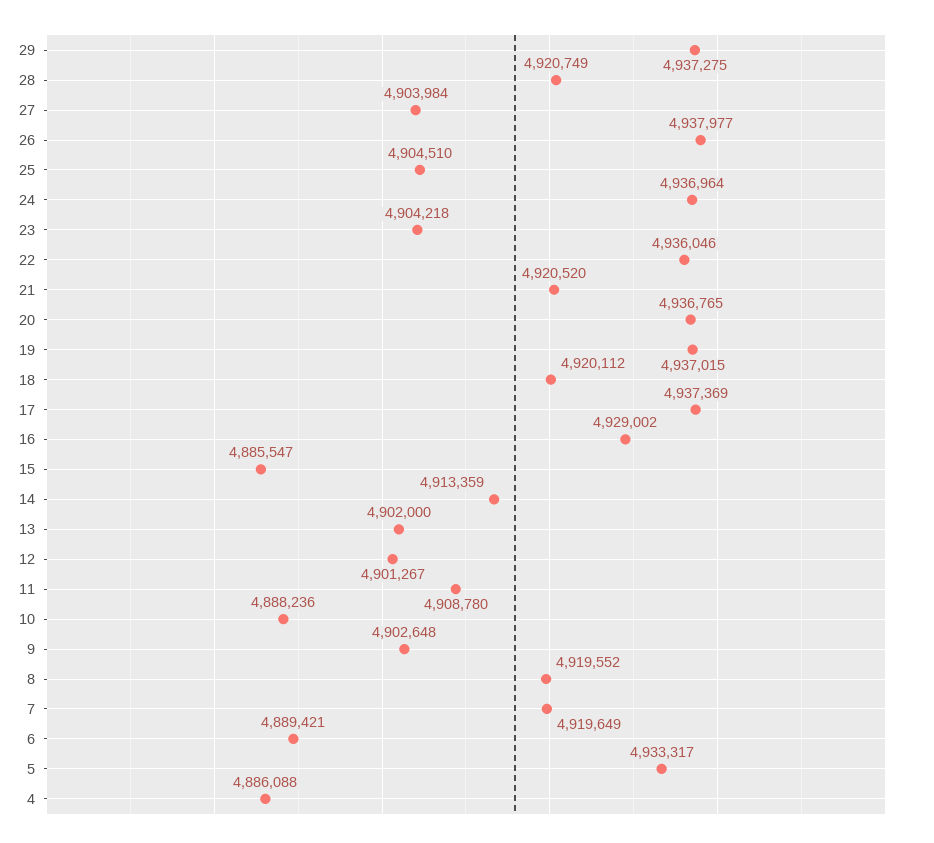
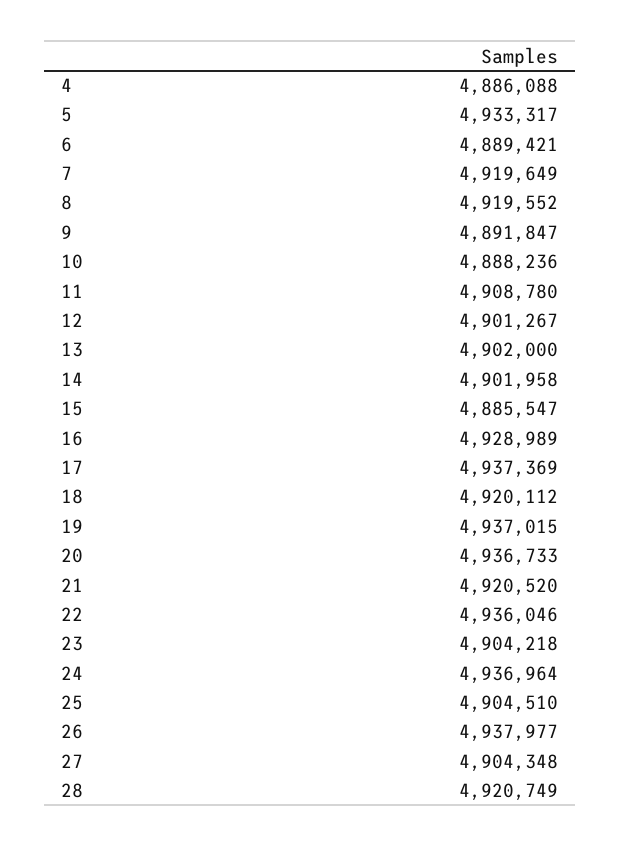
29: 4937275 -> none
27: 4903984 -> 4904348
20: 4936765 -> 4936733
16: 4929002 -> 4928989
14: 4913359 -> 4901958
9: 4902648 -> 4891847

